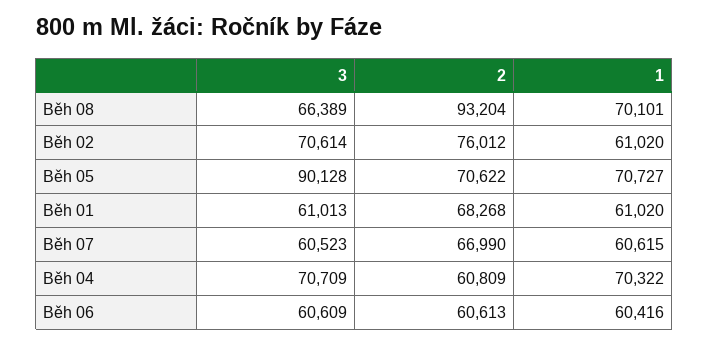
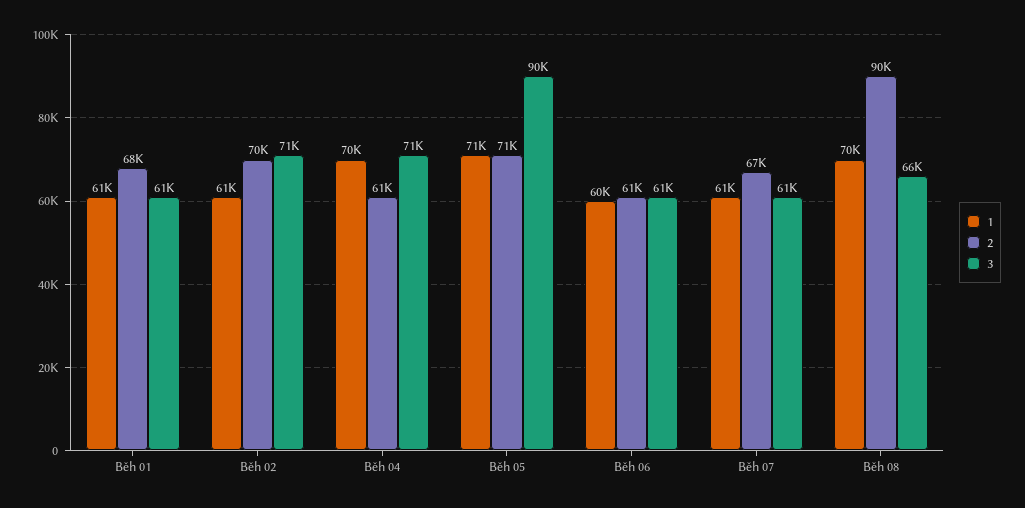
2, Běh 08: 93204 -> 90000
2, Běh 02: 76012 -> 70000

